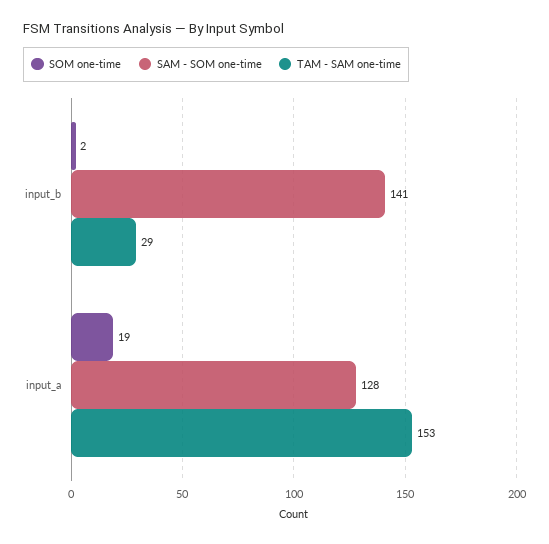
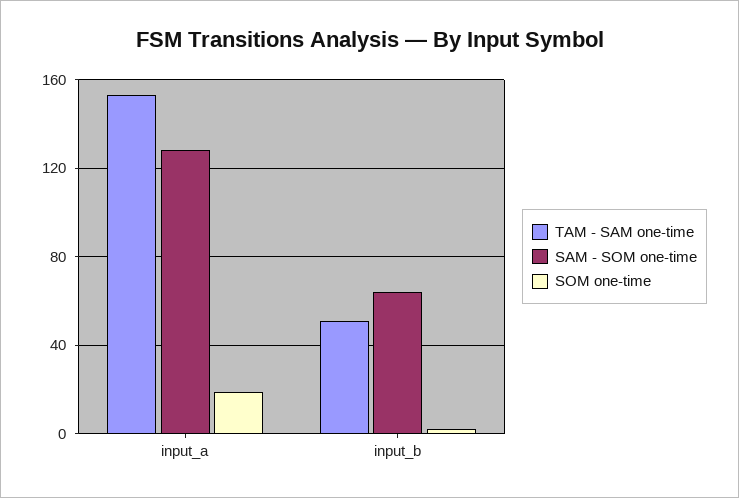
SAM - SOM one-time, input_b: 141 -> 65
TAM - SAM one-time, input_b: 29 -> 50

